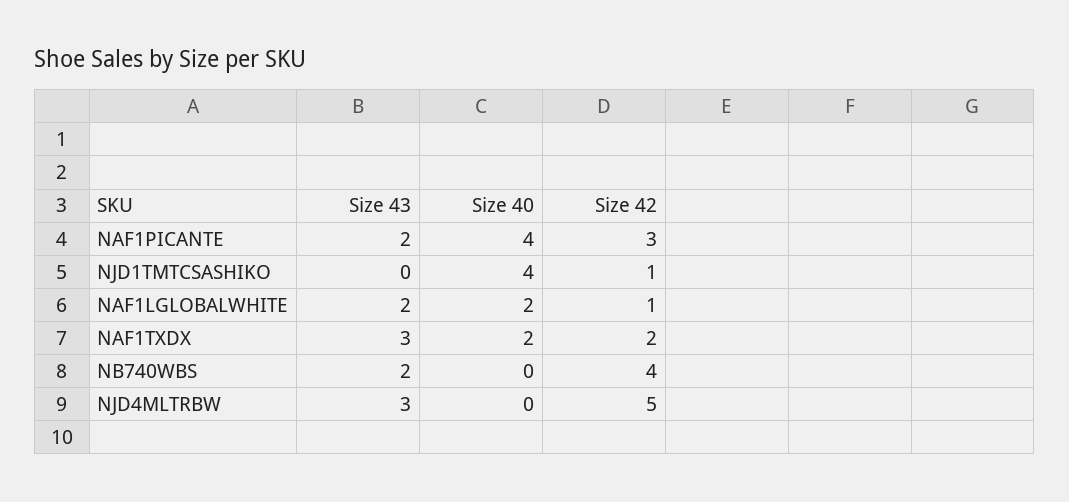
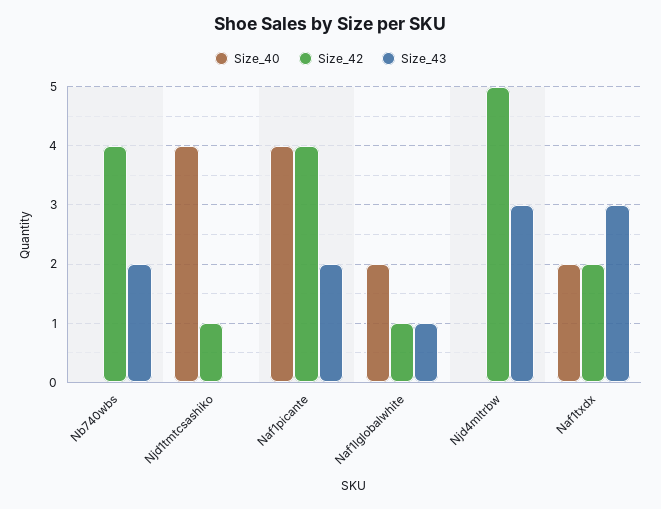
Size 42, NAF1PICANTE: 3 -> 4
Size 43, NAF1LGLOBALWHITE: 2 -> 1

